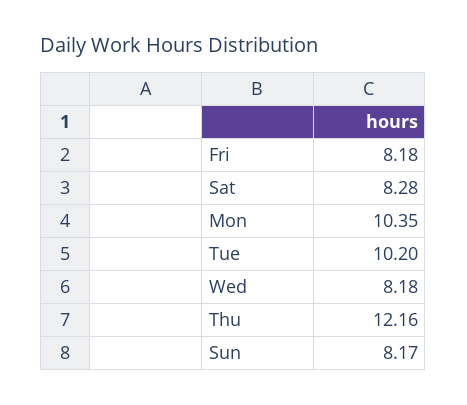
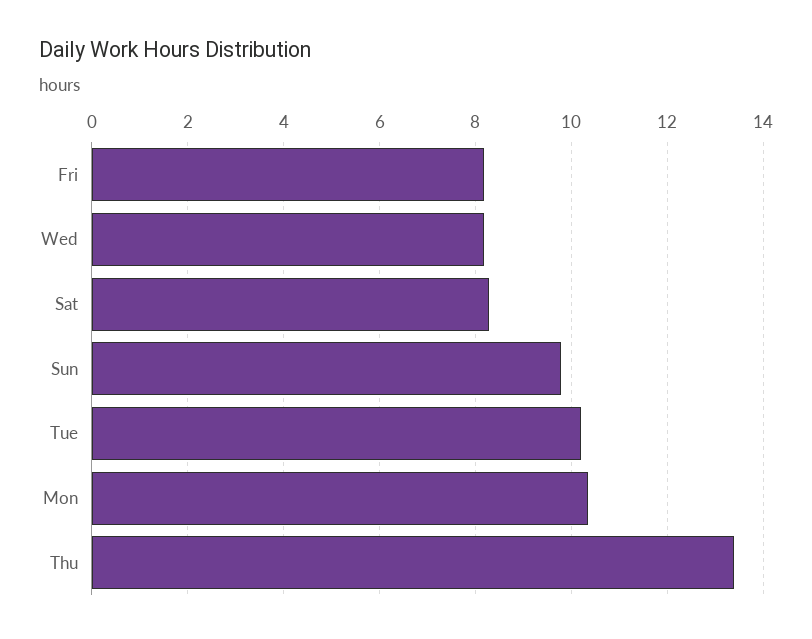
Thu: 12.16 -> 13.4
Sun: 8.17 -> 9.8

